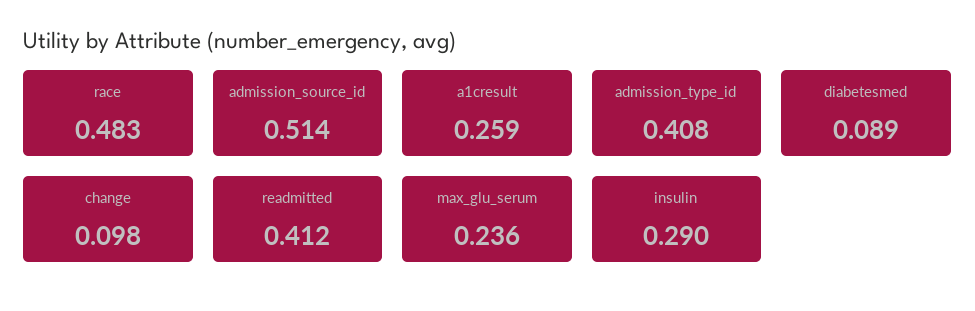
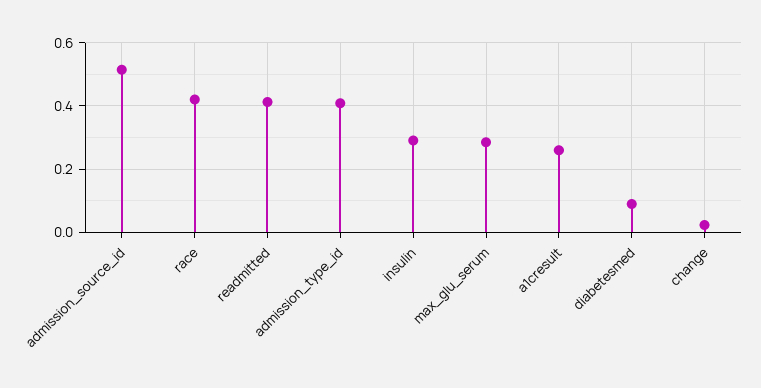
race: 0.483 -> 0.42
change: 0.098 -> 0.02
max_glu_serum: 0.236 -> 0.28

